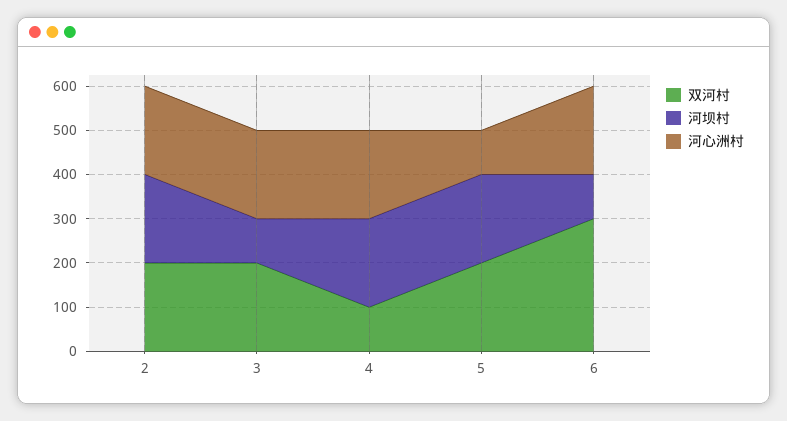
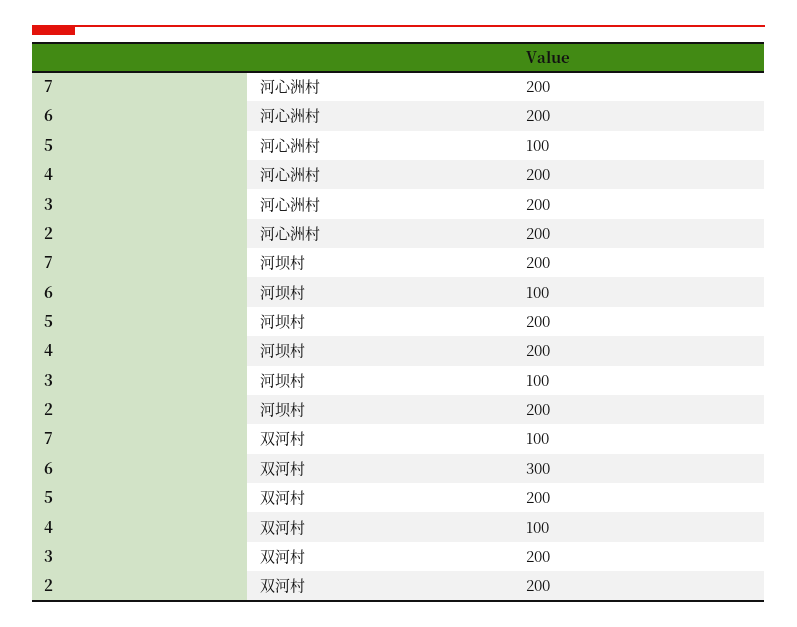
河心洲村, 7: none -> 200
河坝村, 7: none -> 200
双河村, 7: none -> 100

